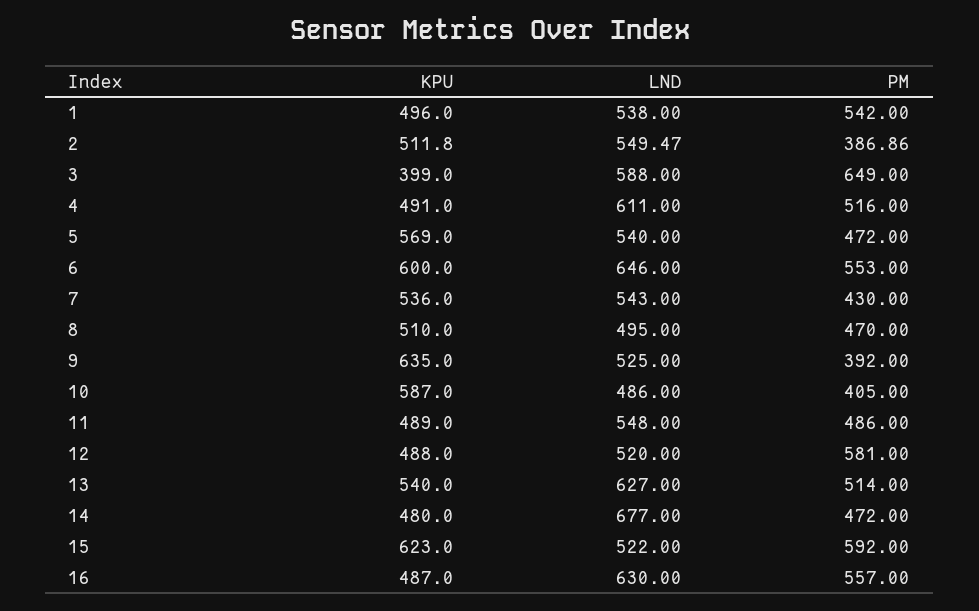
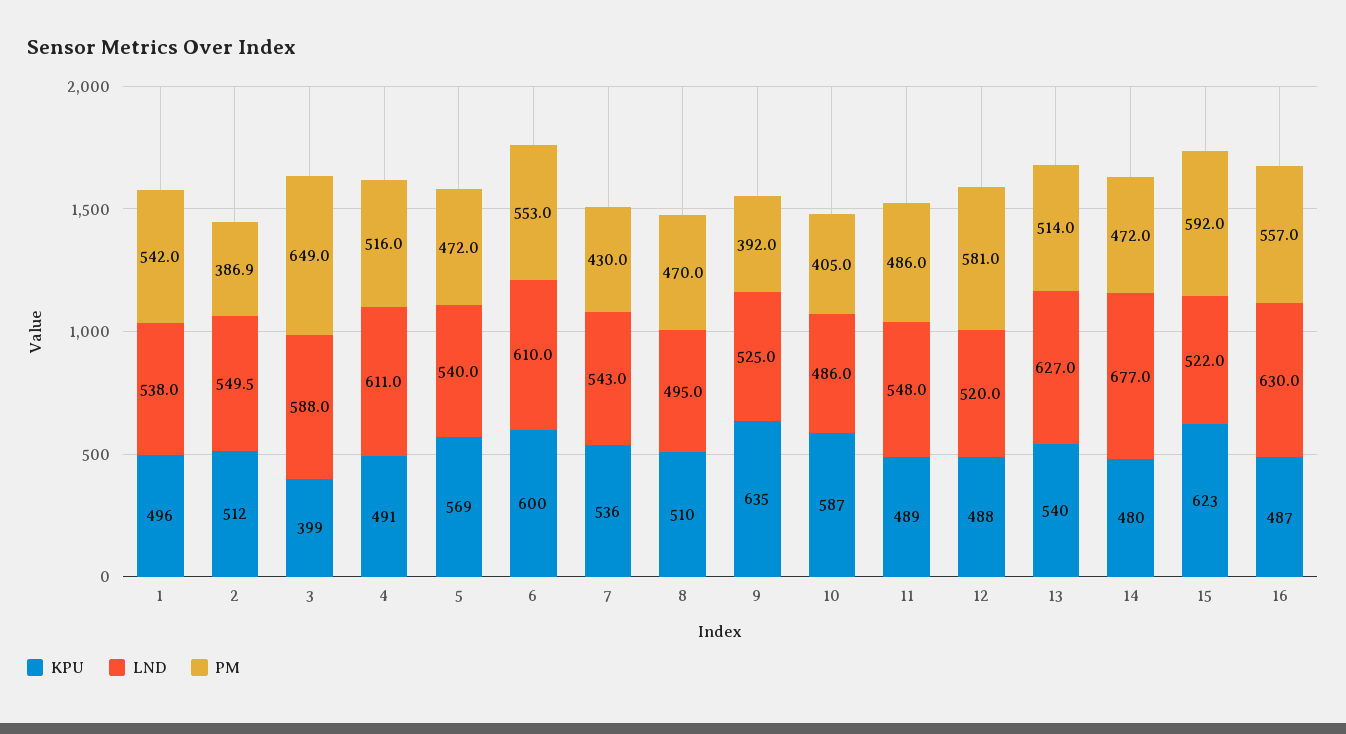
LND, 6: 646 -> 610

